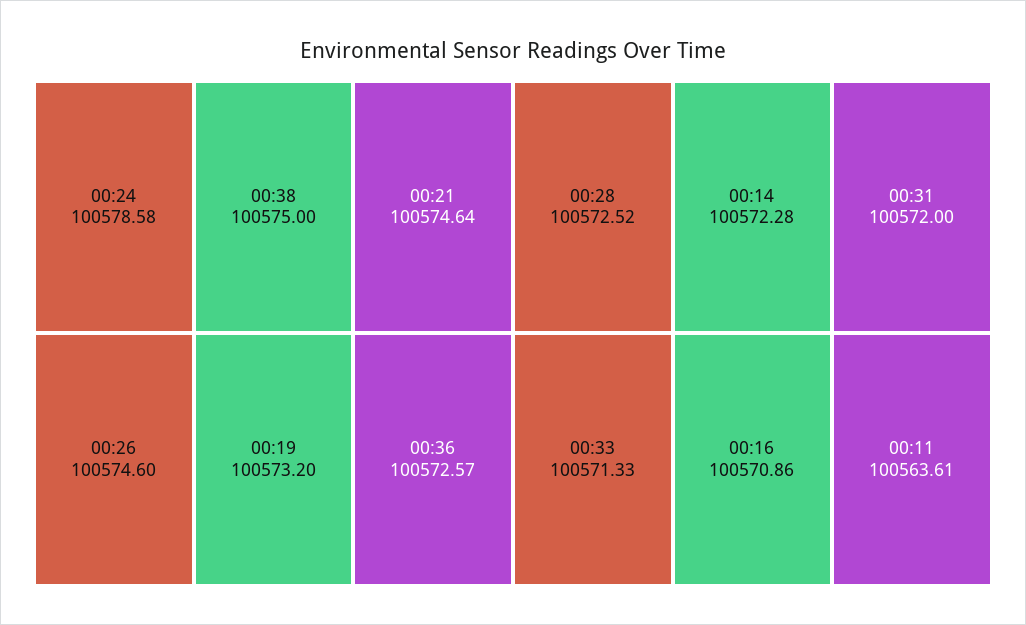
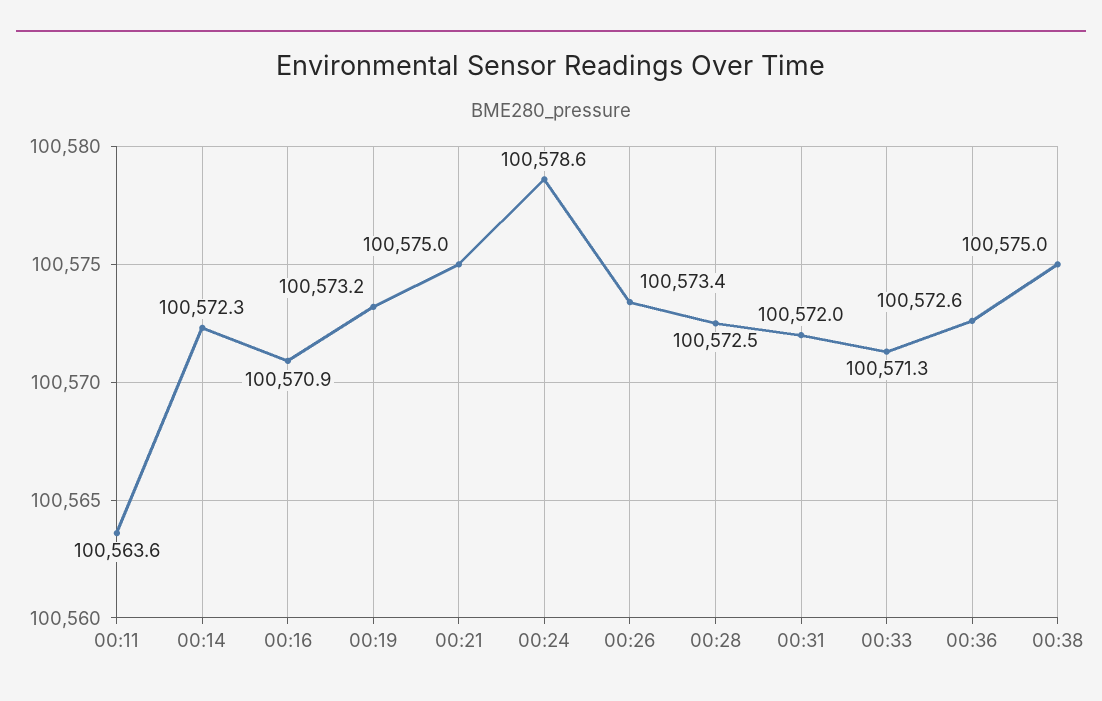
00:21: 100574.64 -> 100575
00:26: 100574.6 -> 100573.4

